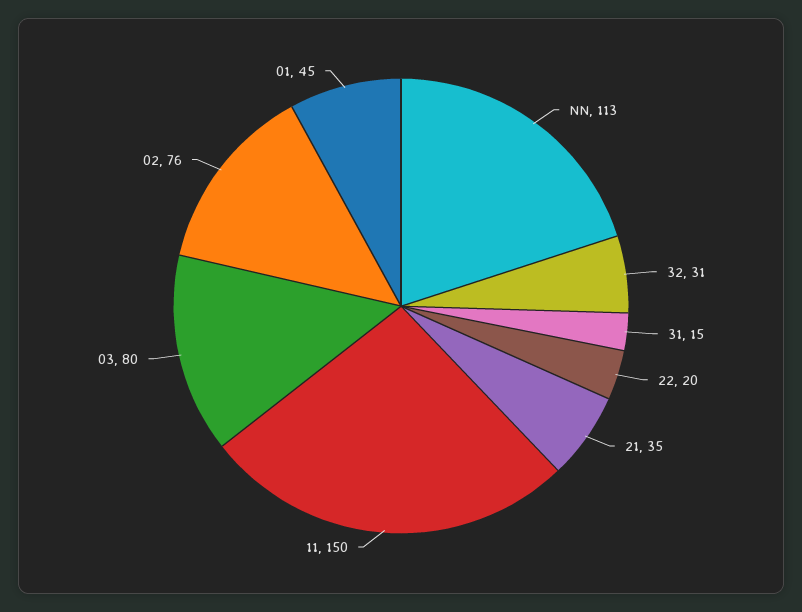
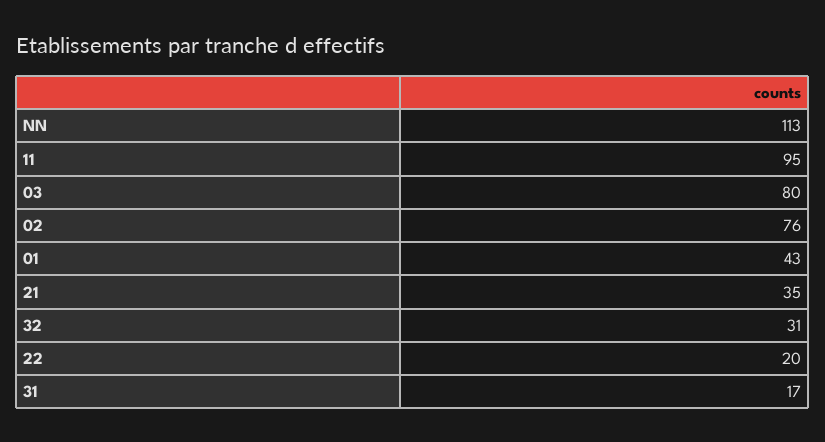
31: 15 -> 17
11: 150 -> 95
01: 45 -> 43

